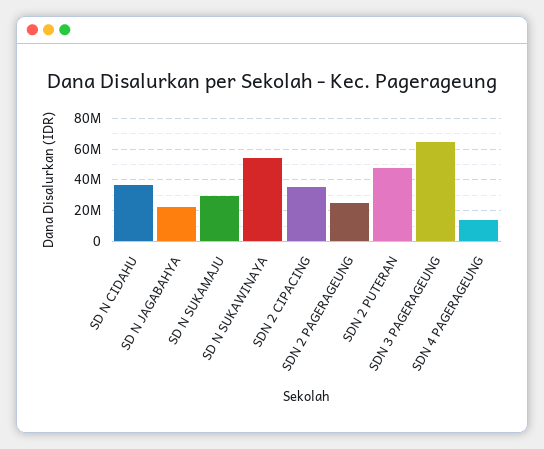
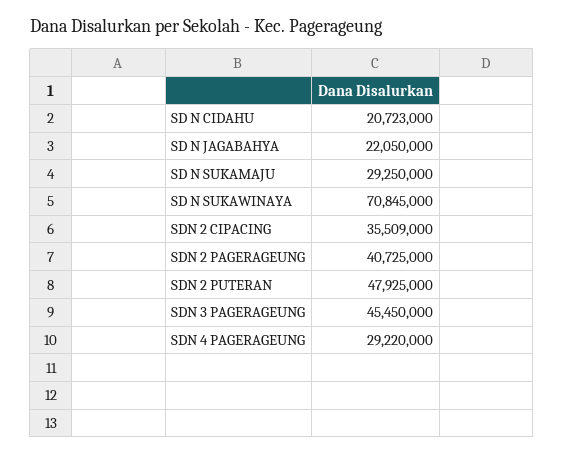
SD N CIDAHU: 35000000 -> 20723000
SD N SUKAWINAYA: 55000000 -> 70845000
SDN 2 PAGERAGEUNG: 25000000 -> 40725000
SDN 3 PAGERAGEUNG: 65000000 -> 45450000
SDN 4 PAGERAGEUNG: 15000000 -> 29220000

